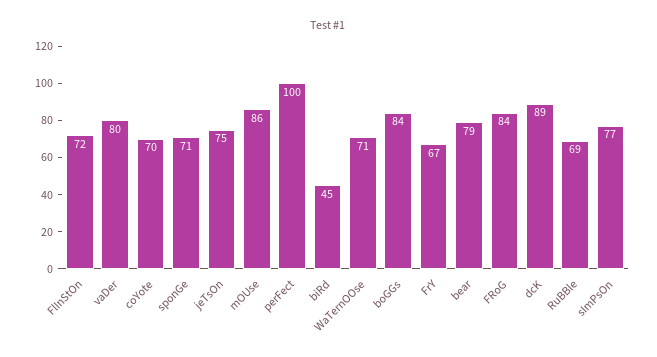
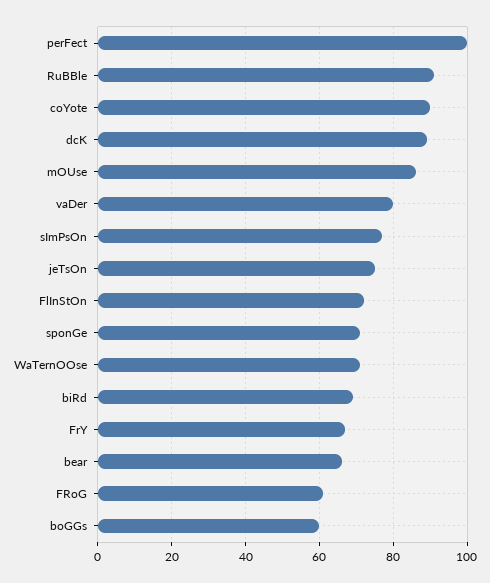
coYote: 70 -> 90
biRd: 45 -> 70
boGGs: 84 -> 60
bear: 79 -> 65
FRoG: 84 -> 60
RuBBle: 69 -> 90

